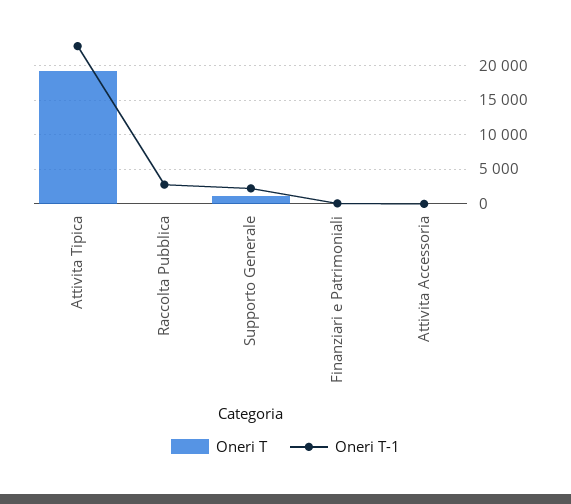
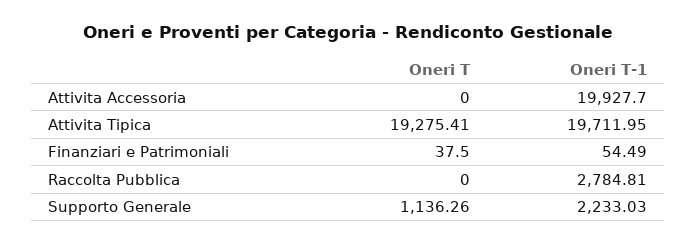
Oneri T-1, Attivita Tipica: 23000 -> 19711.95
Oneri T-1, Attivita Accessoria: 0 -> 19927.7

